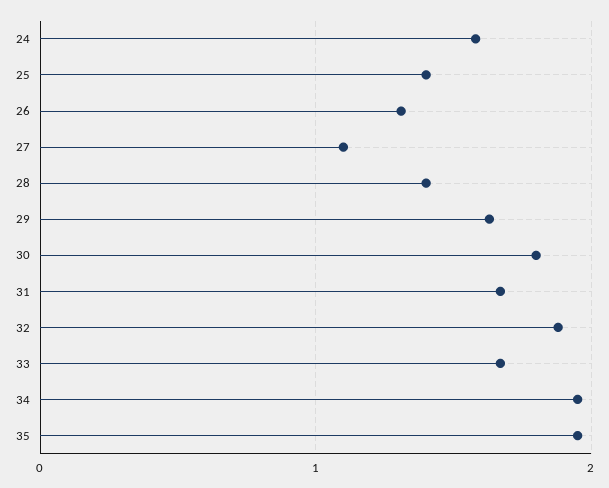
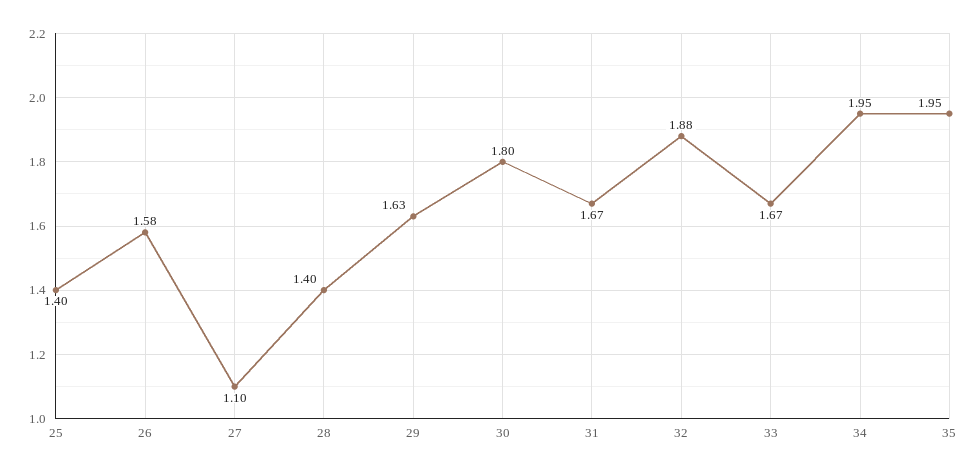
24: 1.6 -> none
26: 1.3 -> 1.58

